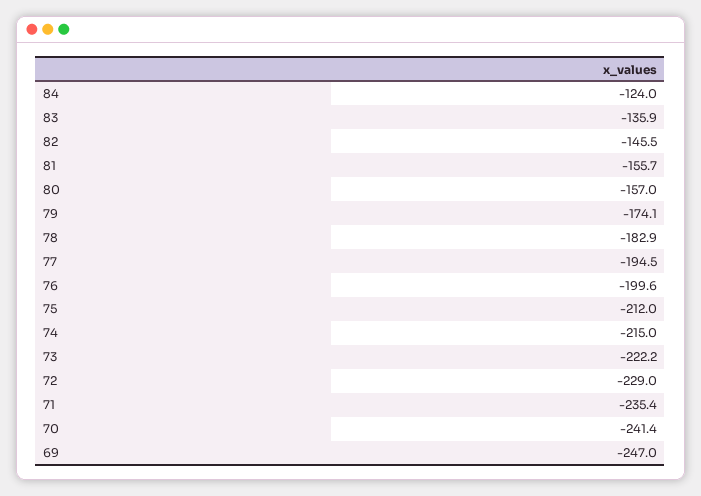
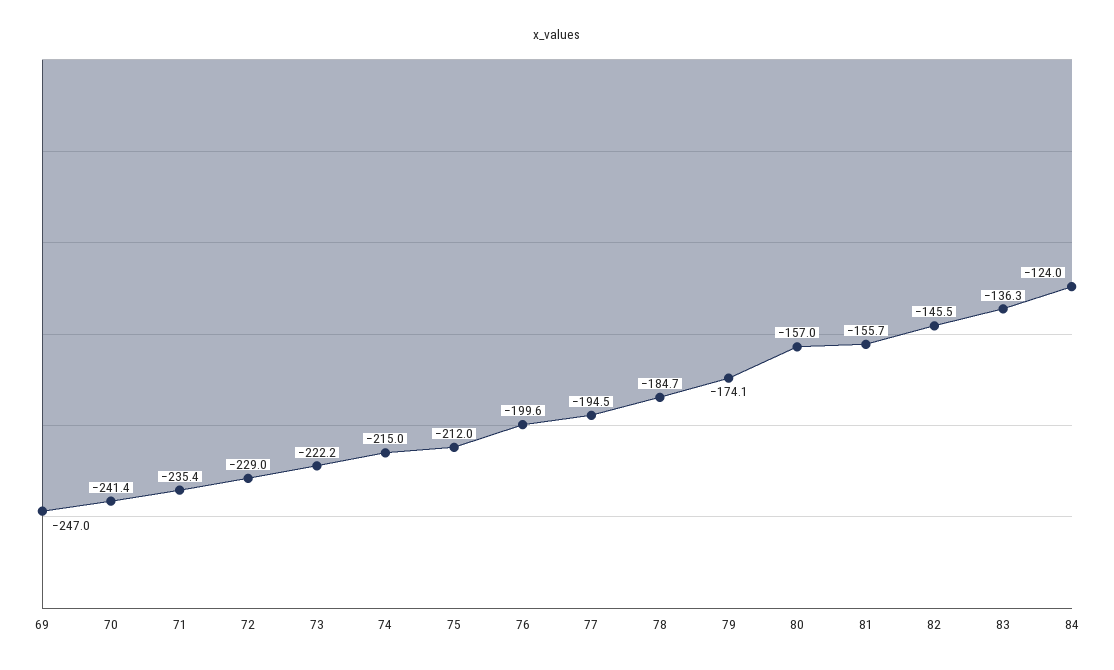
83: -135.9 -> -136.3
78: -182.9 -> -184.7

